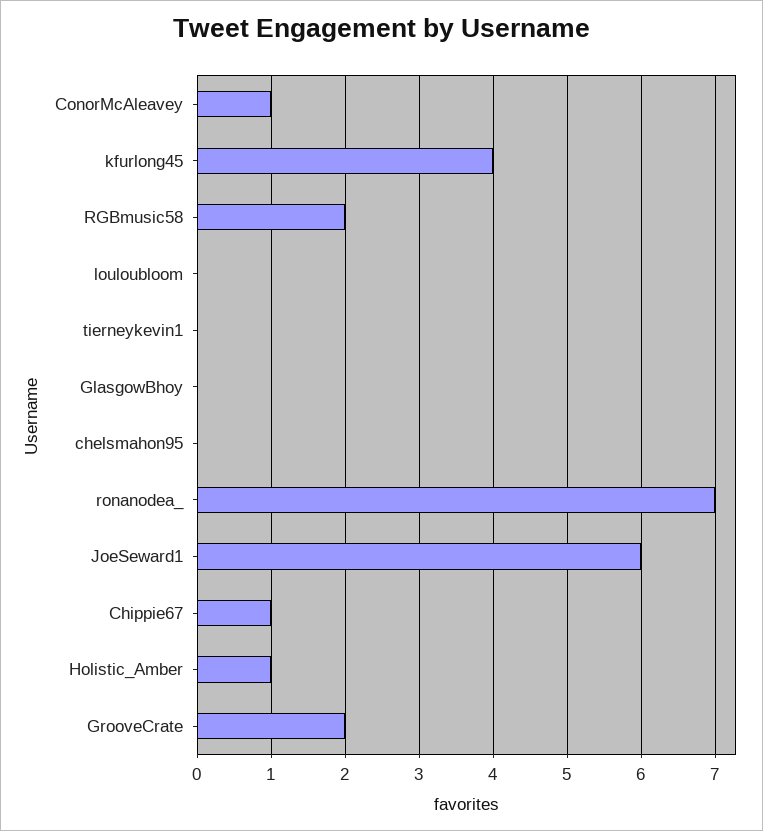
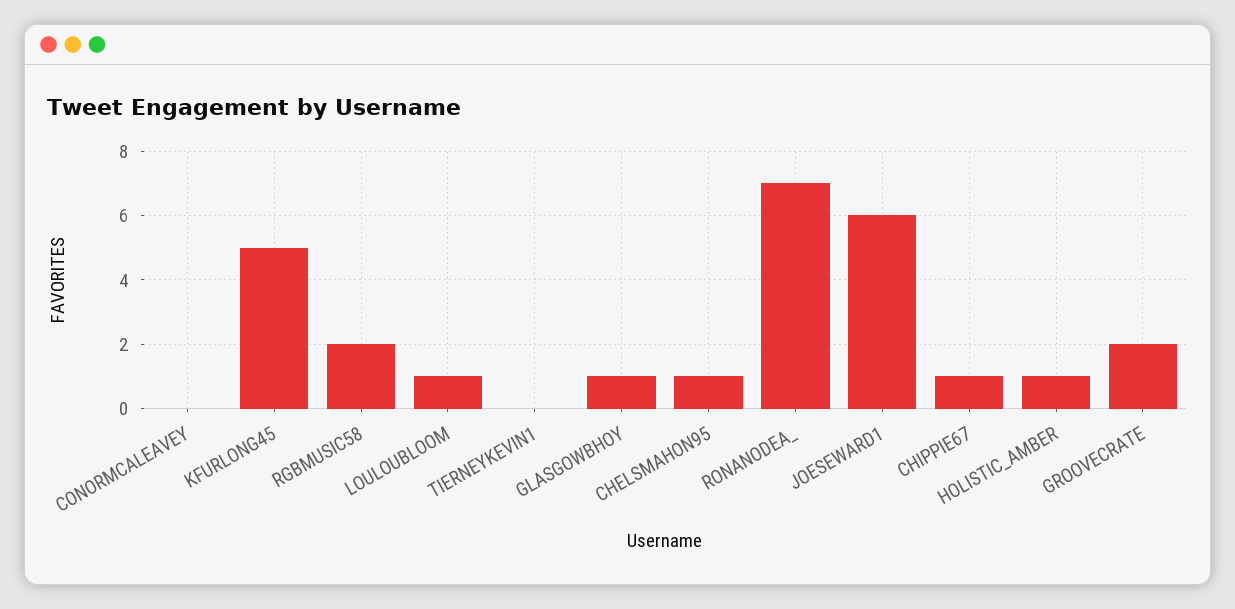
ConorMcAleavey: 1 -> 0
kfurlong45: 4 -> 5
louloubloom: 0 -> 1
GlasgowBhoy: 0 -> 1
chelsmahon95: 0 -> 1

